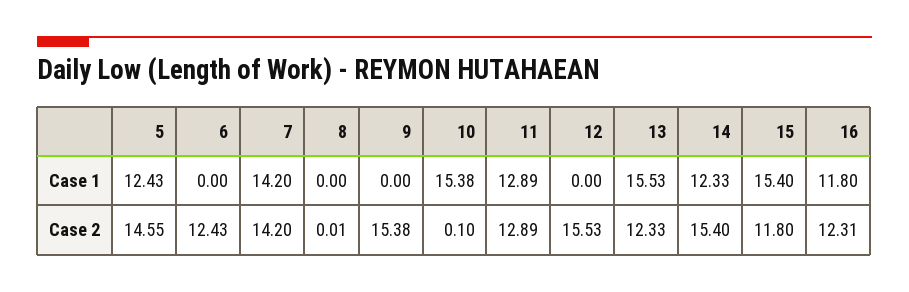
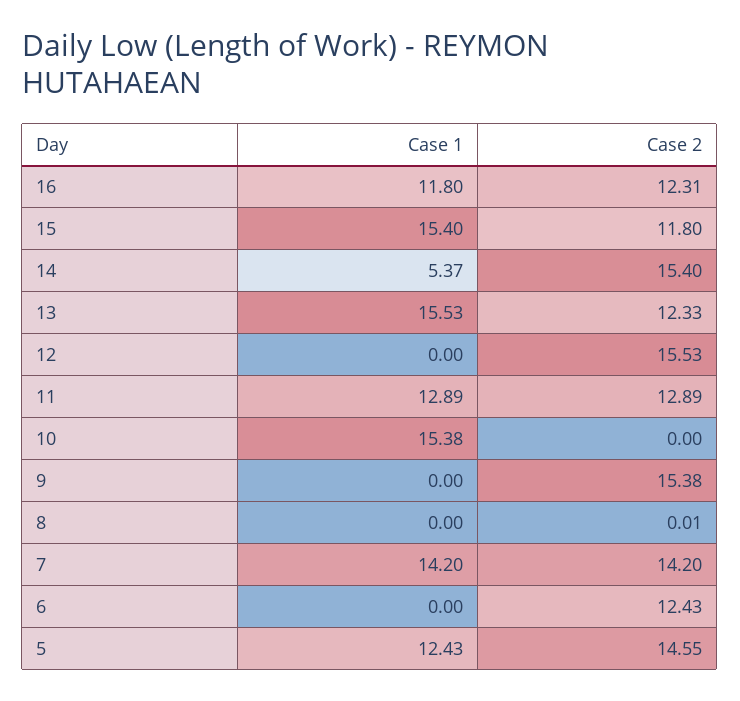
14, Case 1: 12.33 -> 5.37
10, Case 2: 0.1 -> 0

